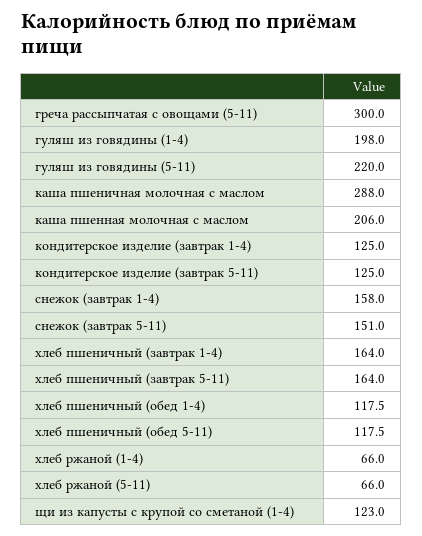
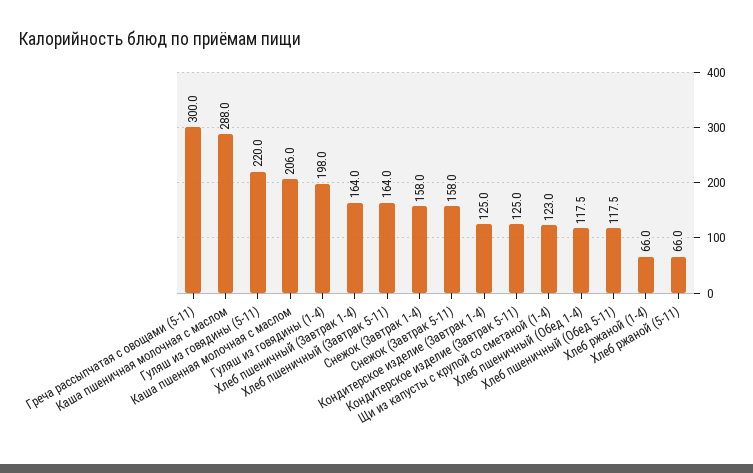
снежок (завтрак 5-11): 151 -> 158

